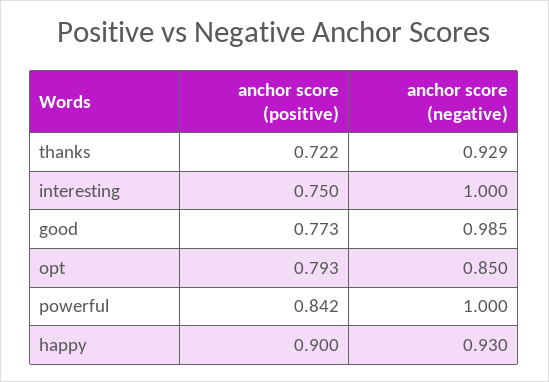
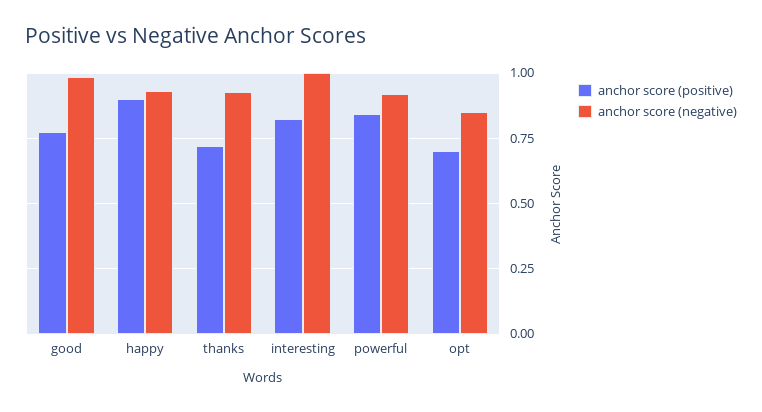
anchor score (positive), interesting: 0.75 -> 0.825
anchor score (positive), opt: 0.793 -> 0.7
anchor score (negative), powerful: 1 -> 0.925

